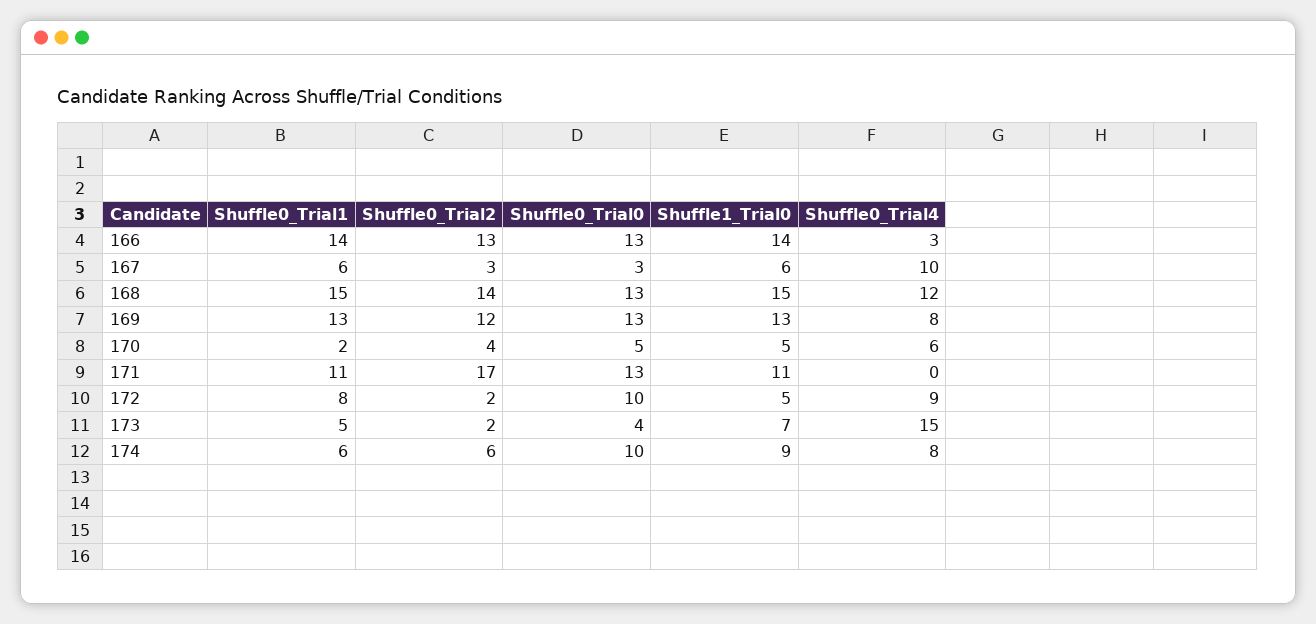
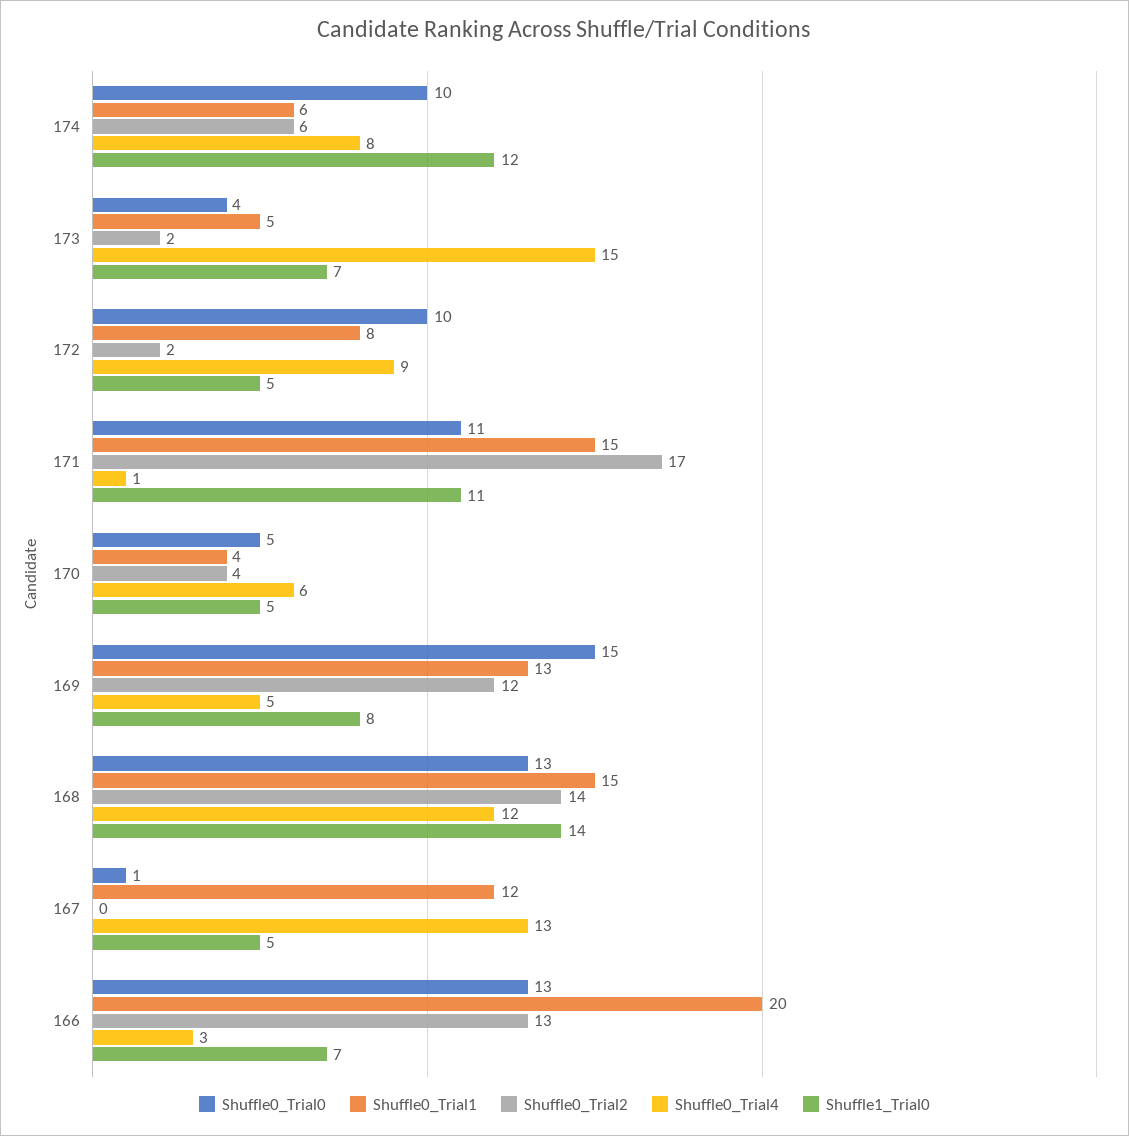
Shuffle0_Trial1, 166: 14 -> 20
Shuffle1_Trial0, 166: 14 -> 7
Shuffle0_Trial1, 167: 6 -> 12
Shuffle0_Trial2, 167: 3 -> 0
Shuffle0_Trial0, 167: 3 -> 1
Shuffle1_Trial0, 167: 6 -> 5
Shuffle0_Trial4, 167: 10 -> 13
Shuffle1_Trial0, 168: 15 -> 14
Shuffle0_Trial0, 169: 13 -> 15
Shuffle1_Trial0, 169: 13 -> 8
Shuffle0_Trial4, 169: 8 -> 5
Shuffle0_Trial1, 170: 2 -> 4
Shuffle0_Trial1, 171: 11 -> 15
Shuffle0_Trial0, 171: 13 -> 11
Shuffle0_Trial4, 171: 0 -> 1
Shuffle1_Trial0, 174: 9 -> 12

